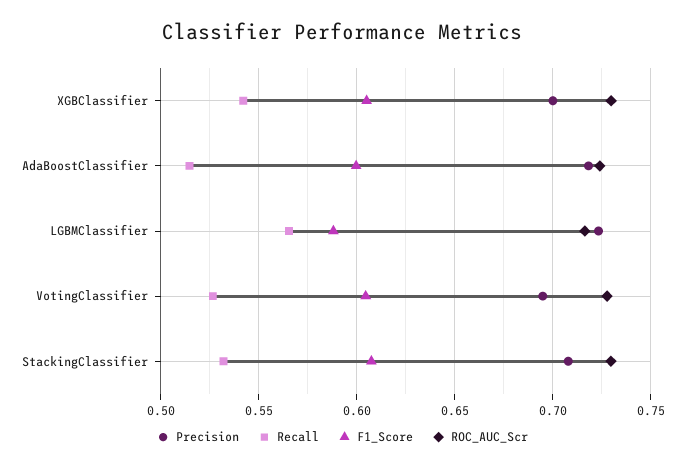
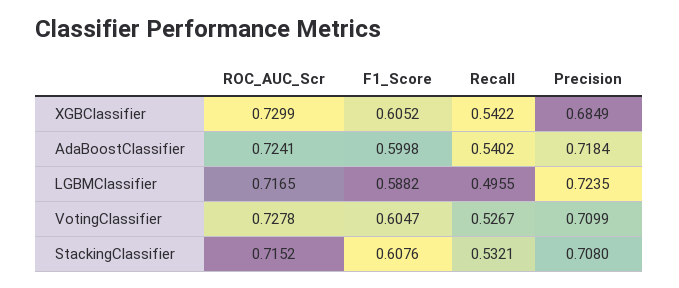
Precision, XGBClassifier: 0.7 -> 0.6849
Recall, AdaBoostClassifier: 0.515 -> 0.5402
Recall, LGBMClassifier: 0.565 -> 0.4955
Precision, VotingClassifier: 0.695 -> 0.7099
ROC_AUC_Scr, StackingClassifier: 0.73 -> 0.7152

